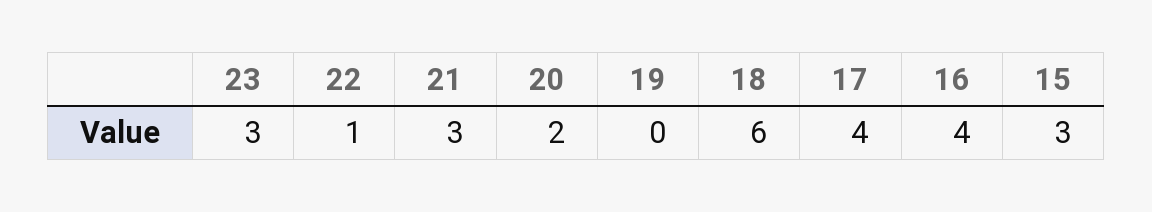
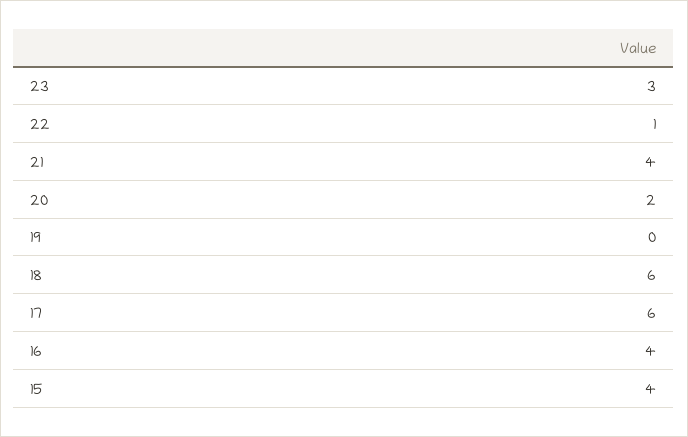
21: 3 -> 4
17: 4 -> 6
15: 3 -> 4

